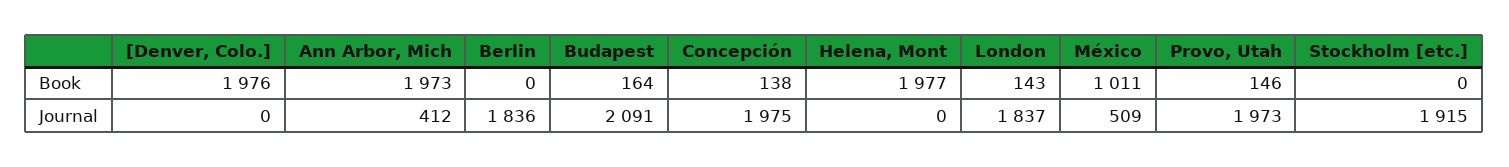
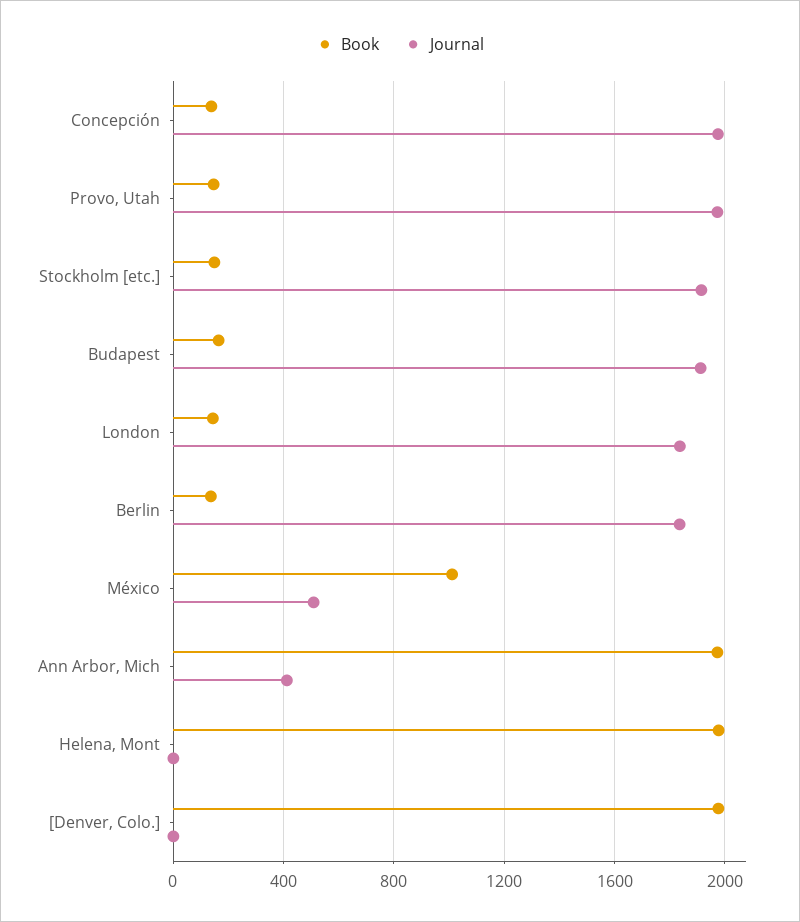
Book, Berlin: 0 -> 150
Book, Stockholm [etc.]: 0 -> 150
Journal, Budapest: 2091 -> 1900

